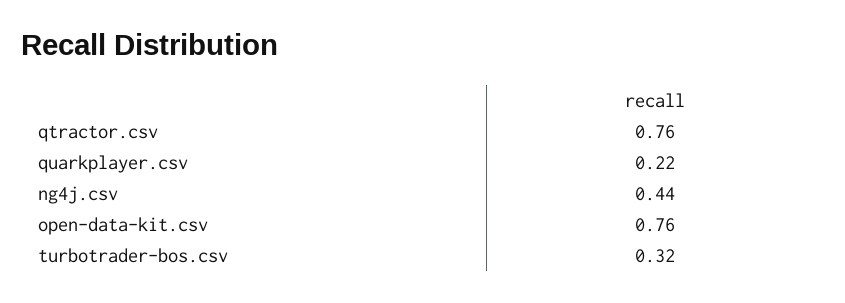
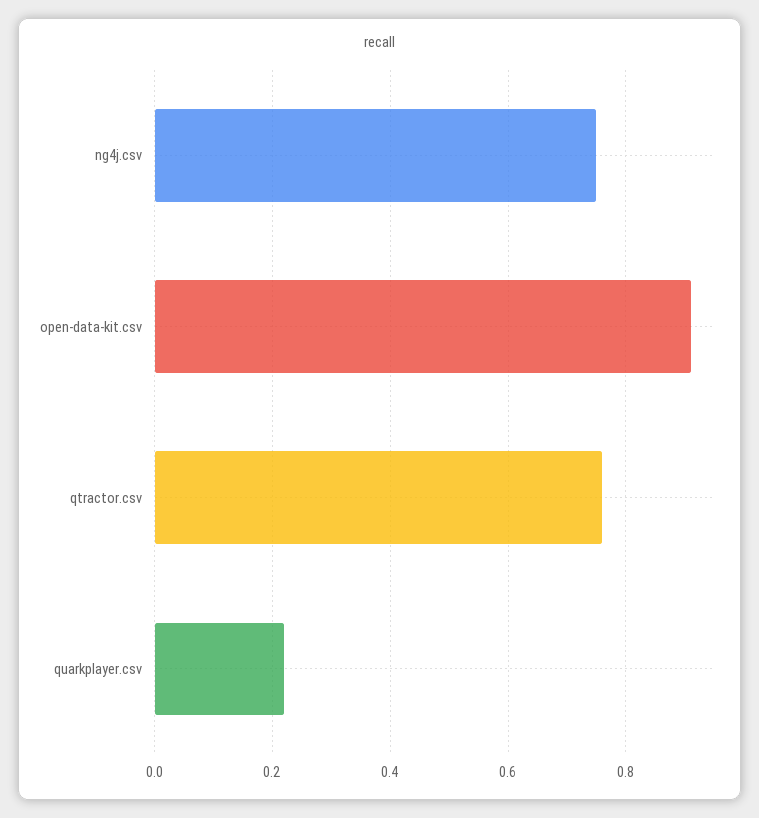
ng4j.csv: 0.44 -> 0.75
open-data-kit.csv: 0.76 -> 0.9
turbotrader-bos.csv: 0.32 -> none

